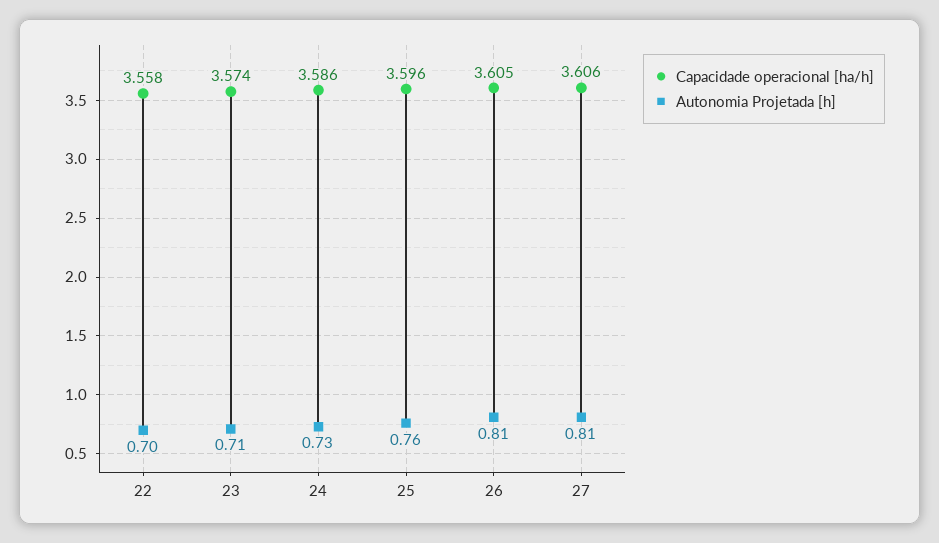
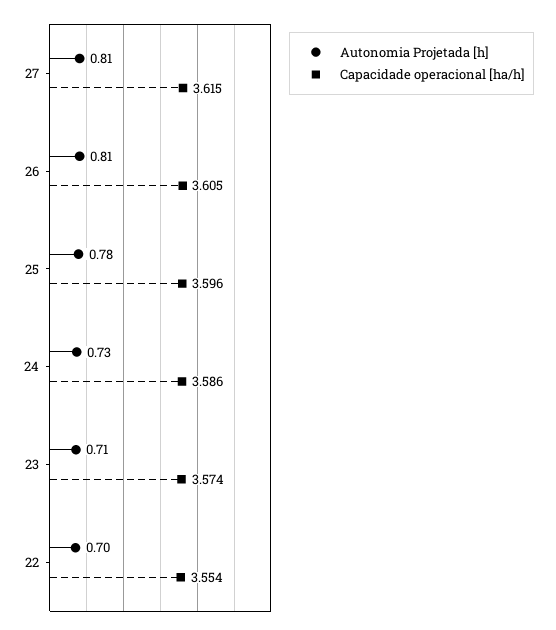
Capacidade operacional [ha/h], 22: 3.558 -> 3.554
Autonomia Projetada [h], 25: 0.76 -> 0.78
Capacidade operacional [ha/h], 27: 3.606 -> 3.615

